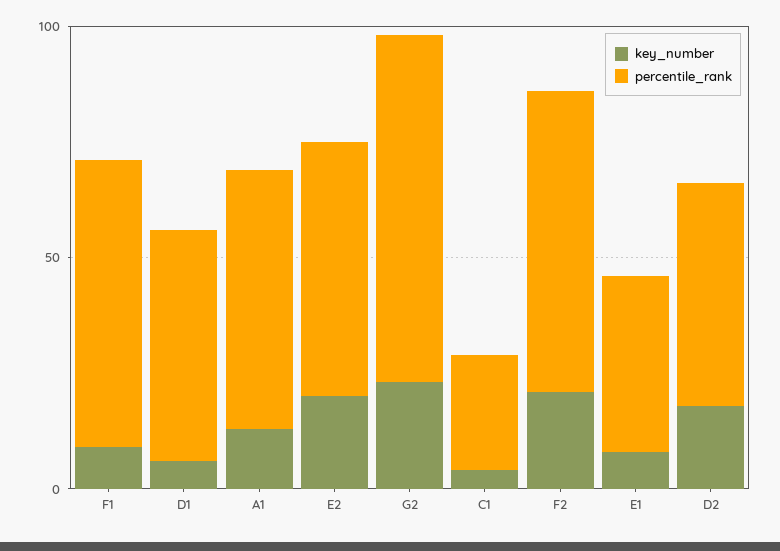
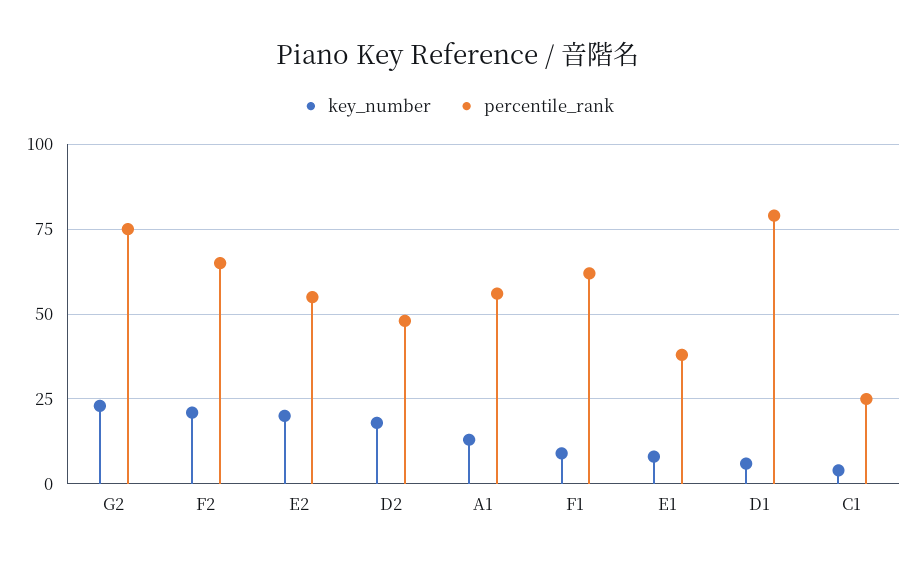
percentile_rank, D1: 50 -> 80

